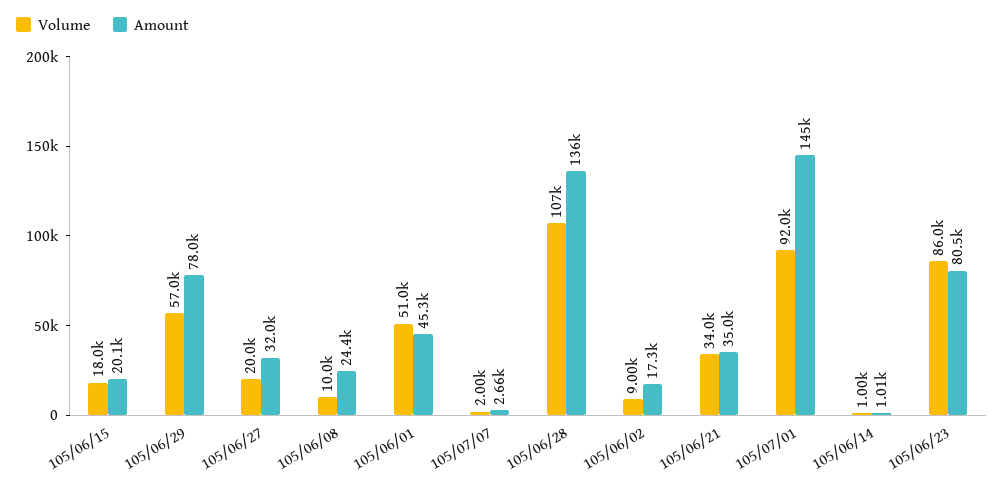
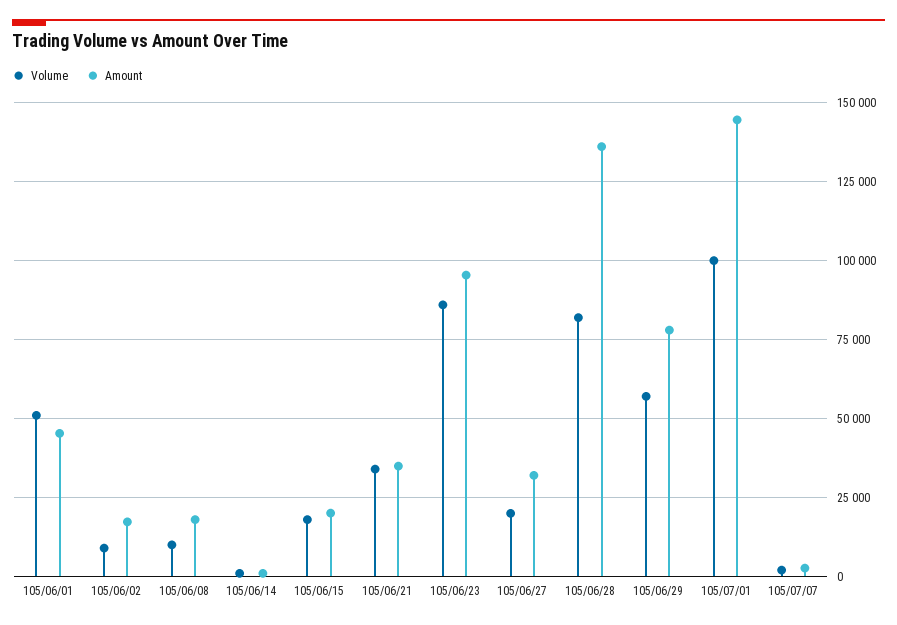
Amount, 105/06/08: 24400 -> 17500
Volume, 105/06/28: 107000 -> 82500
Volume, 105/07/01: 92000 -> 100000
Amount, 105/06/23: 80500 -> 95000

